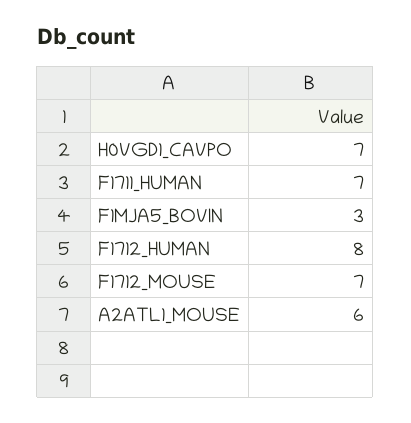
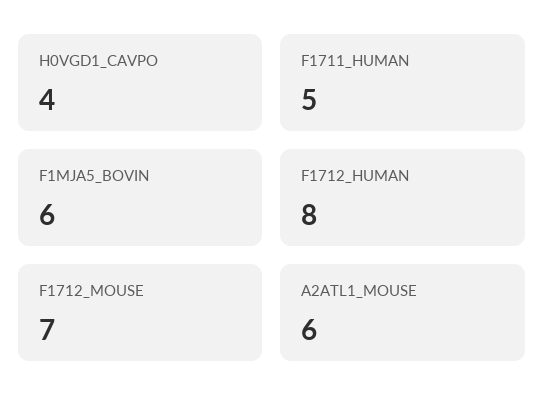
H0VGD1_CAVPO: 7 -> 4
F1711_HUMAN: 7 -> 5
F1MJA5_BOVIN: 3 -> 6

